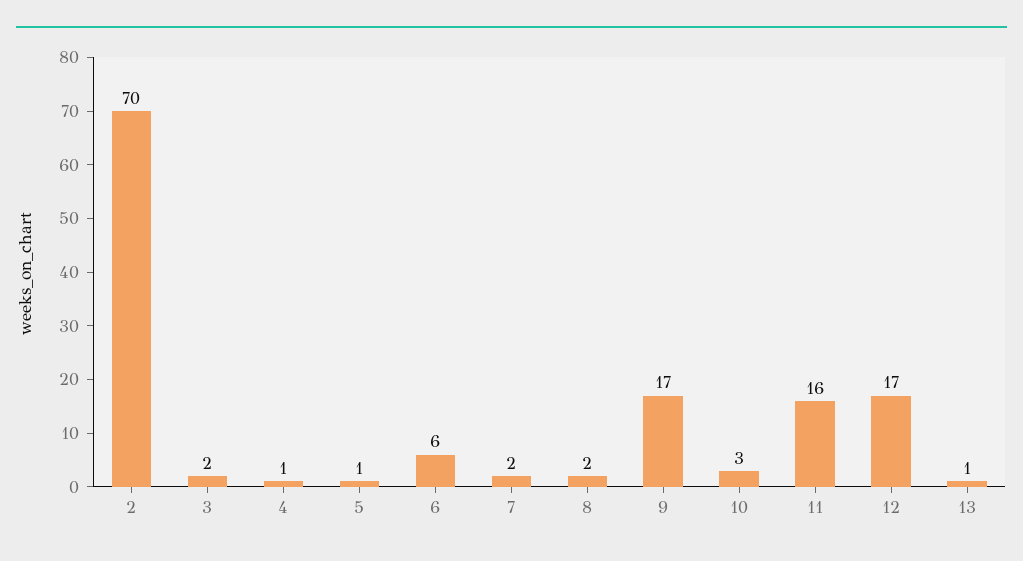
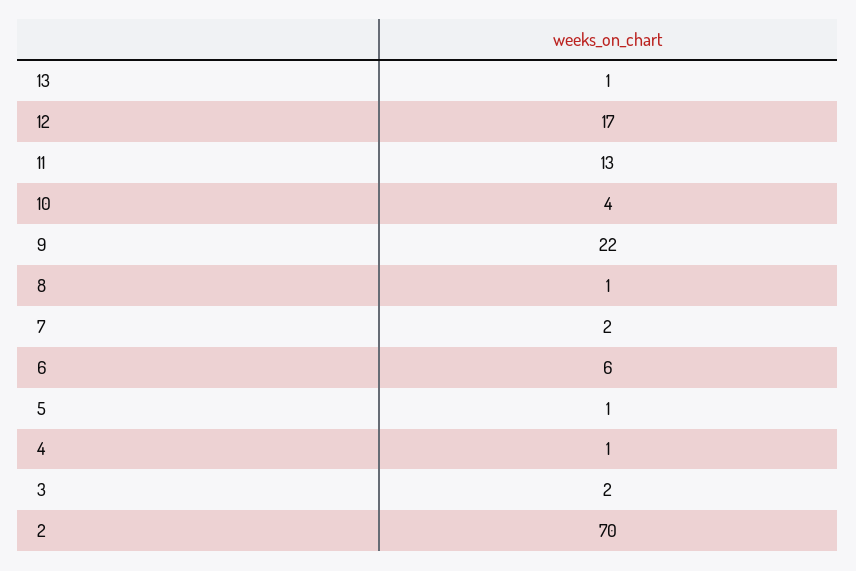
8: 2 -> 1
9: 17 -> 22
10: 3 -> 4
11: 16 -> 13

